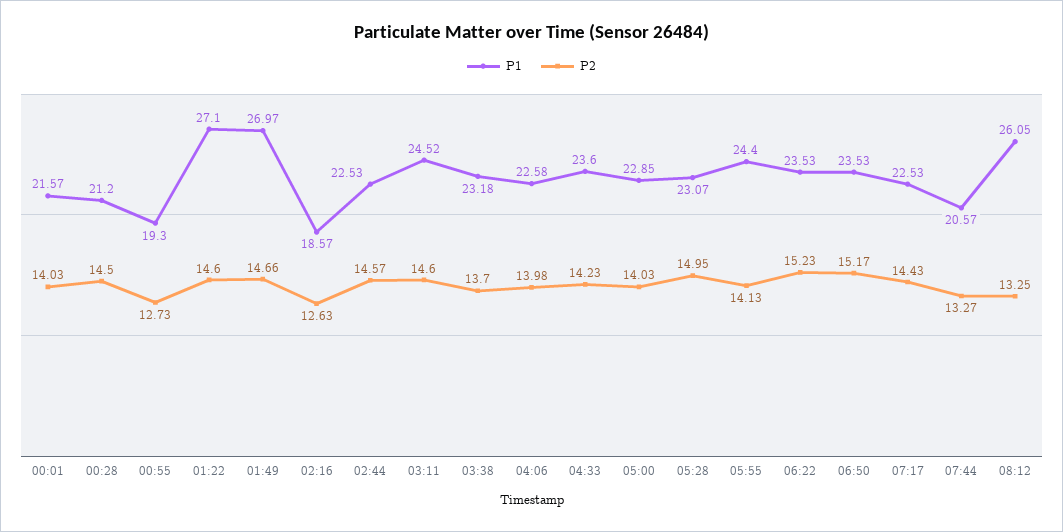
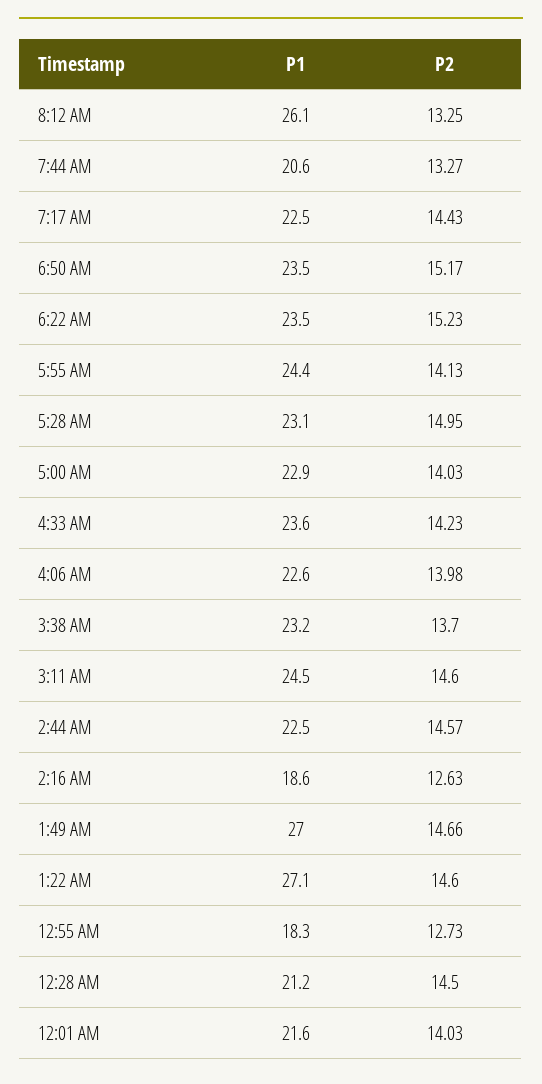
P1, 00:55: 19.3 -> 18.3

